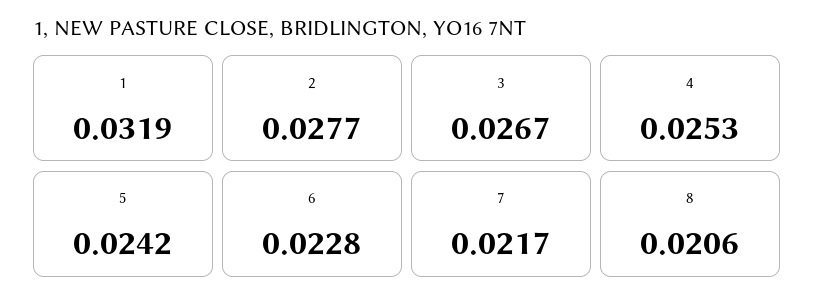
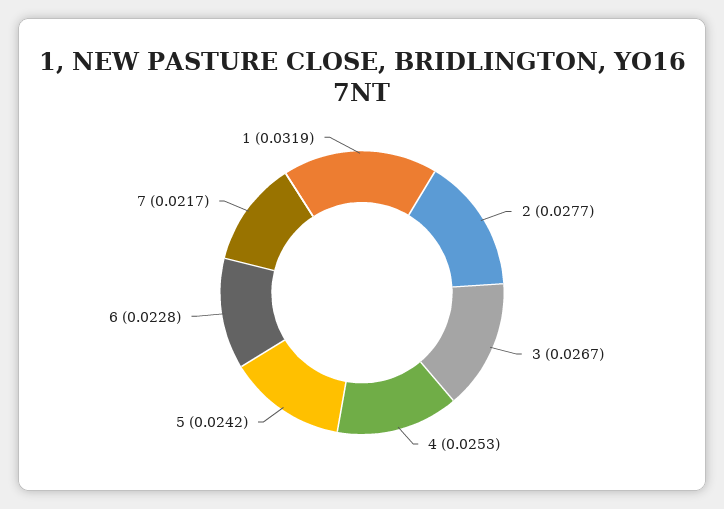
8: 0.0206 -> none

